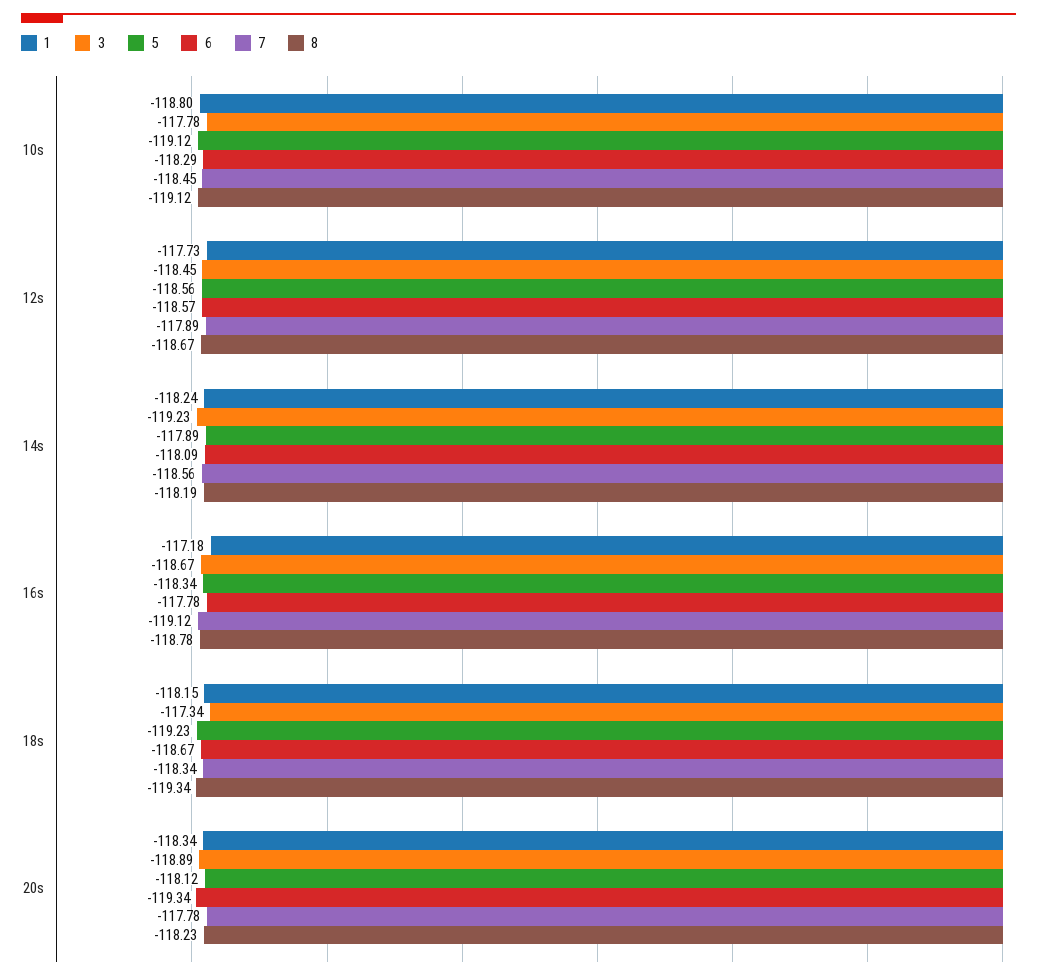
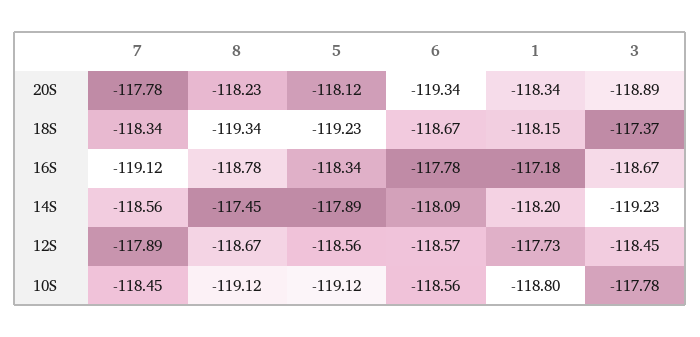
6, 10s: -118.29 -> -118.56
1, 14s: -118.24 -> -118.2
8, 14s: -118.19 -> -117.45
3, 18s: -117.34 -> -117.37

